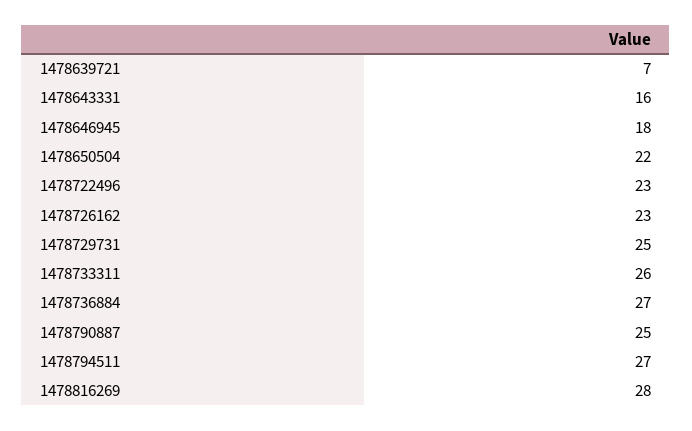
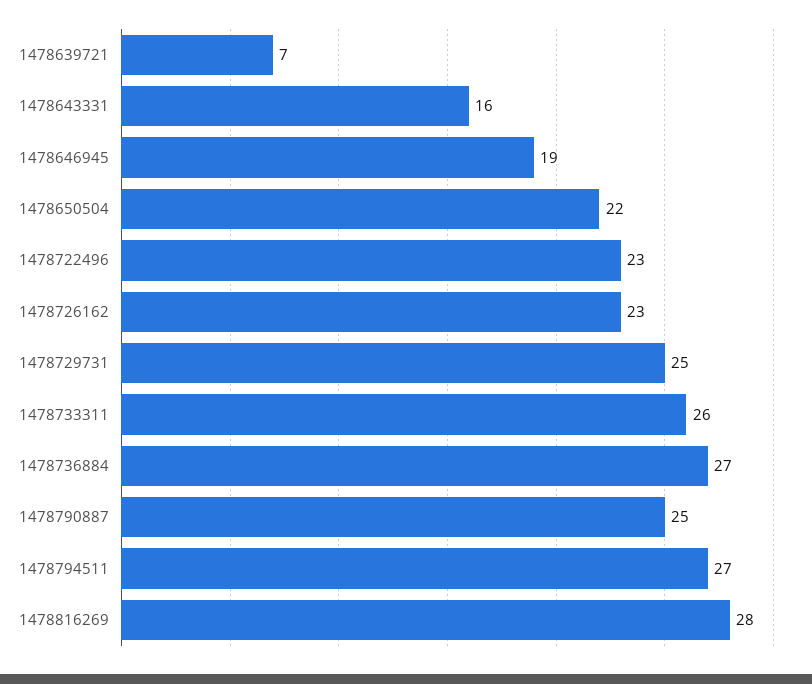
1478646945: 18 -> 19

